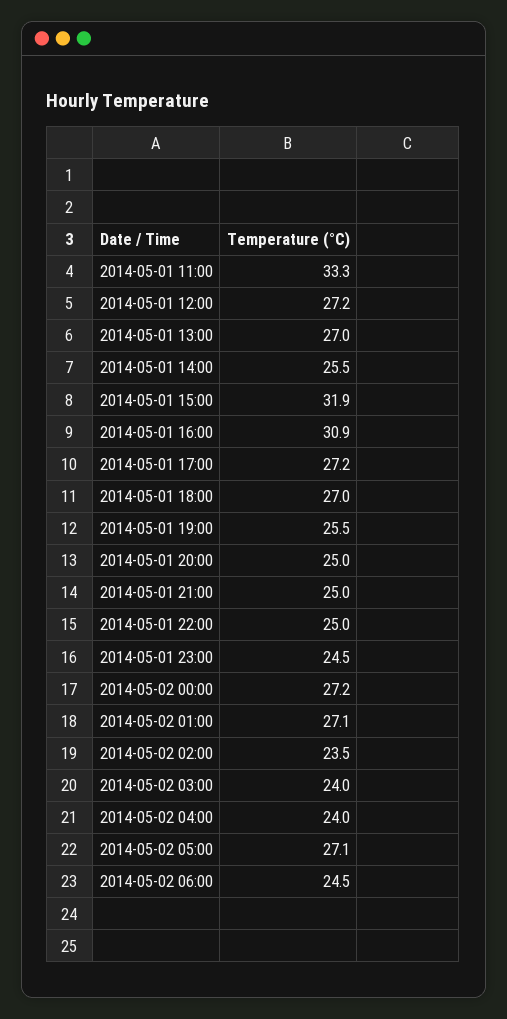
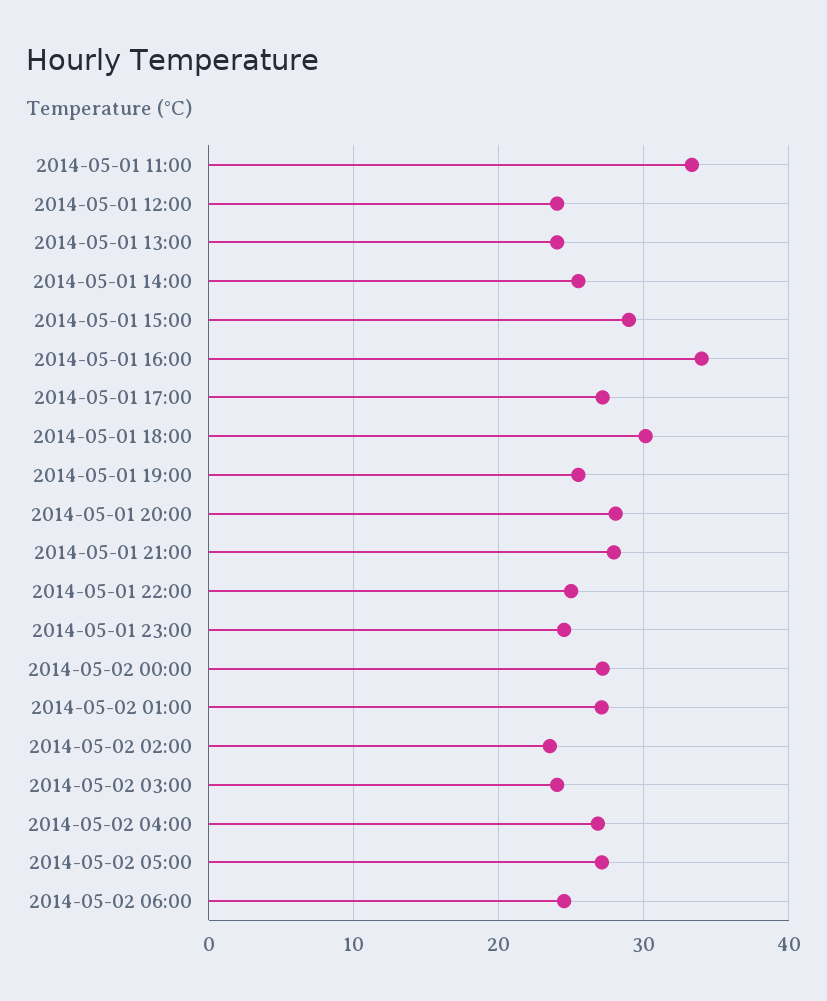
2014-05-01 12:00: 27.2 -> 24
2014-05-01 13:00: 27 -> 24
2014-05-01 15:00: 31.9 -> 29
2014-05-01 16:00: 30.9 -> 34
2014-05-01 18:00: 27 -> 30
2014-05-01 20:00: 25 -> 28
2014-05-01 21:00: 25 -> 28
2014-05-02 04:00: 24 -> 27

